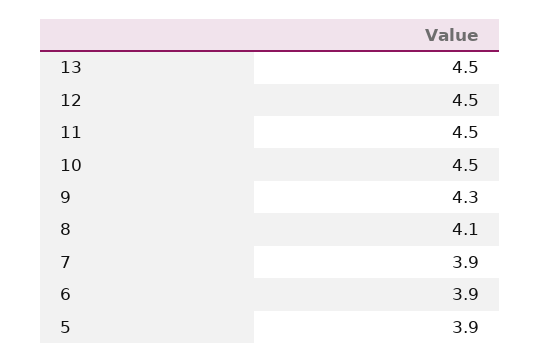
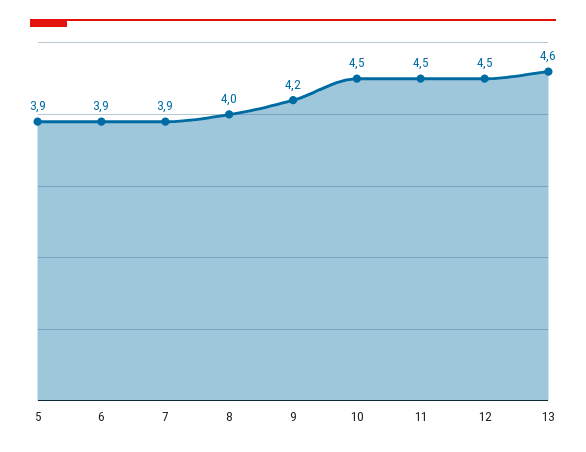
13: 4.5 -> 4.6
9: 4.3 -> 4.2
8: 4.1 -> 4

